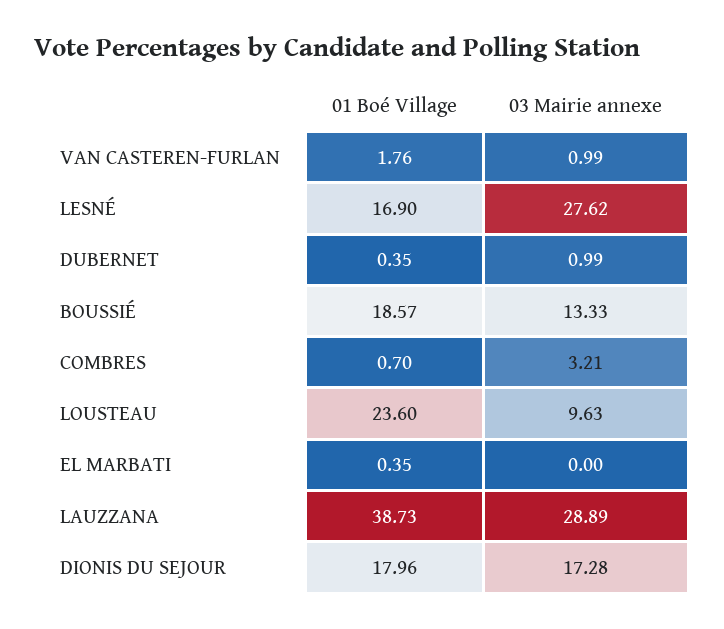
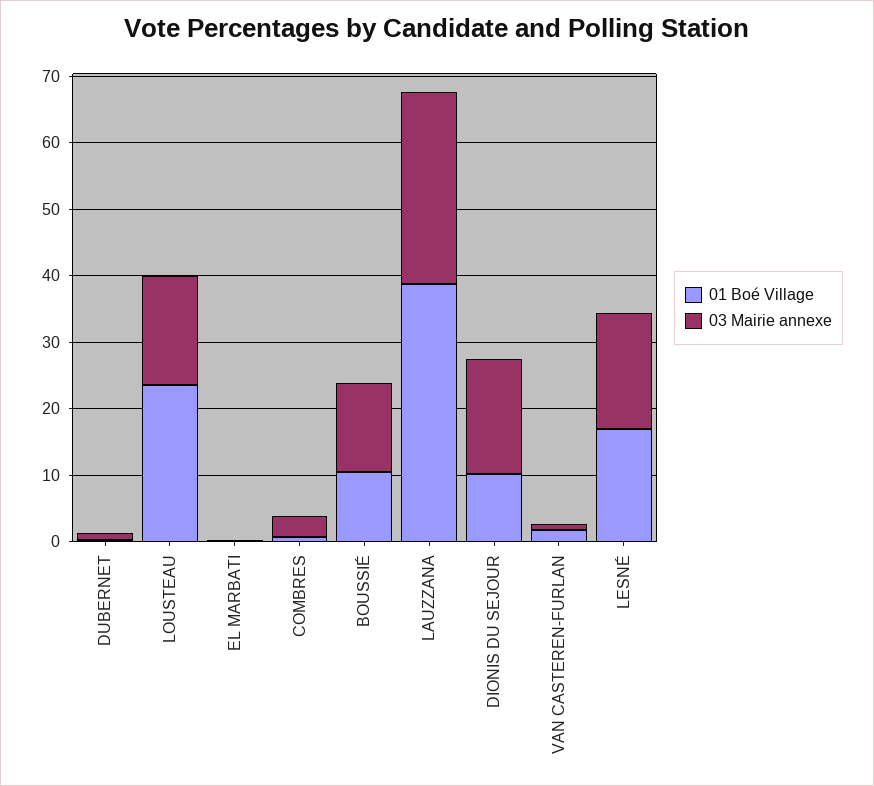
03 Mairie annexe, LESNÉ: 27.62 -> 18
01 Boé Village, BOUSSIÉ: 18.57 -> 10
03 Mairie annexe, LOUSTEAU: 9.63 -> 16
01 Boé Village, DIONIS DU SEJOUR: 17.96 -> 10

